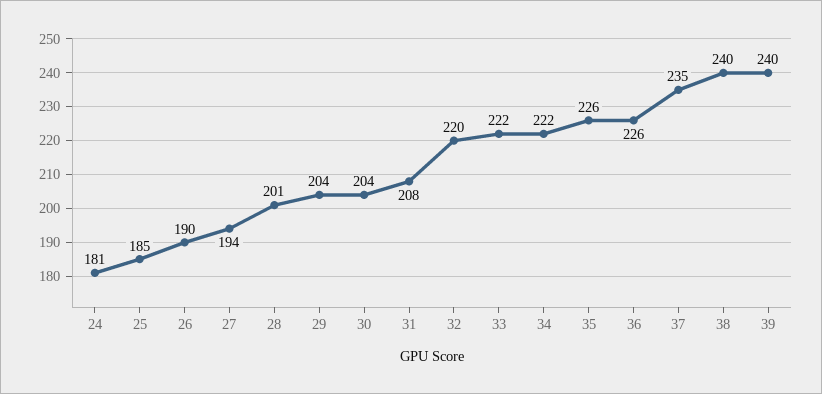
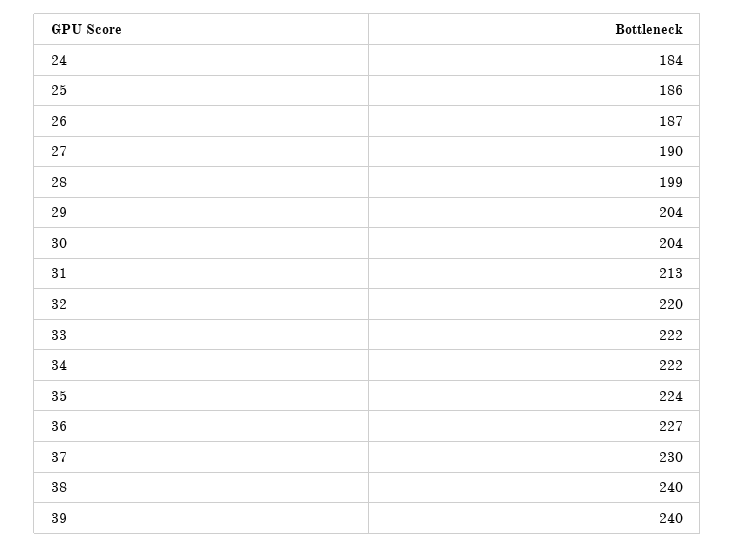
24: 181 -> 184
25: 185 -> 186
26: 190 -> 187
27: 194 -> 190
28: 201 -> 199
31: 208 -> 213
35: 226 -> 224
36: 226 -> 227
37: 235 -> 230

